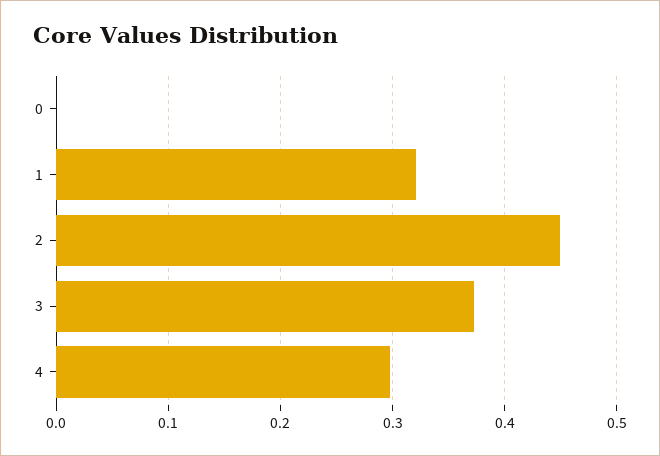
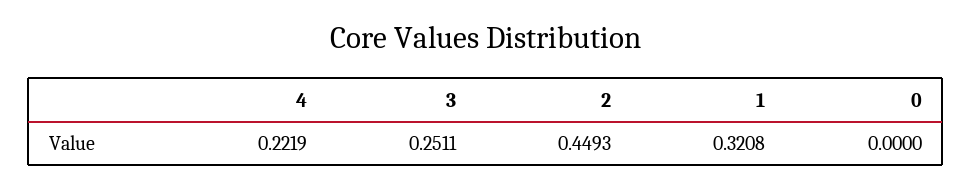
3: 0.37 -> 0.2511
4: 0.3 -> 0.2219

